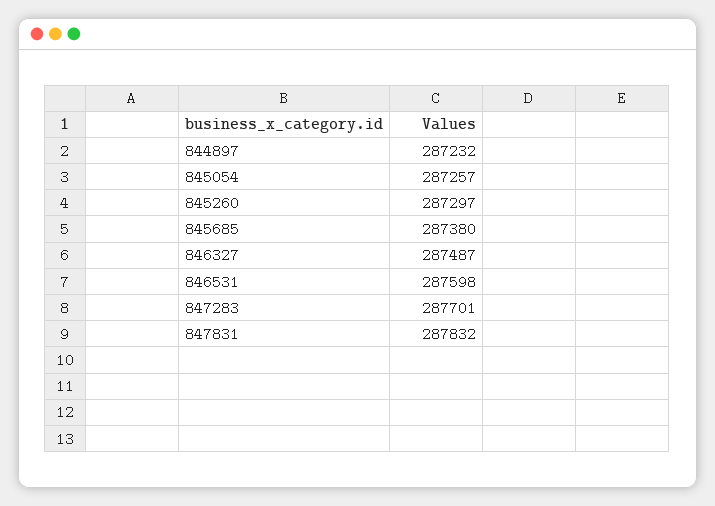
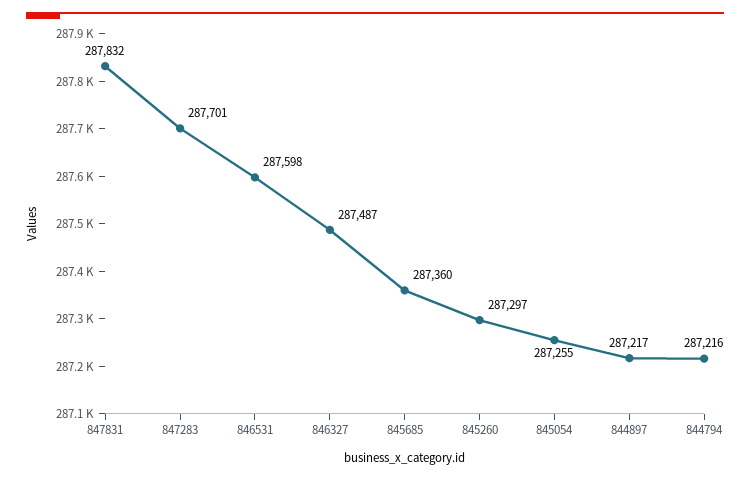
844897: 287232 -> 287217
845054: 287257 -> 287255
845685: 287380 -> 287360
844794: none -> 287216

